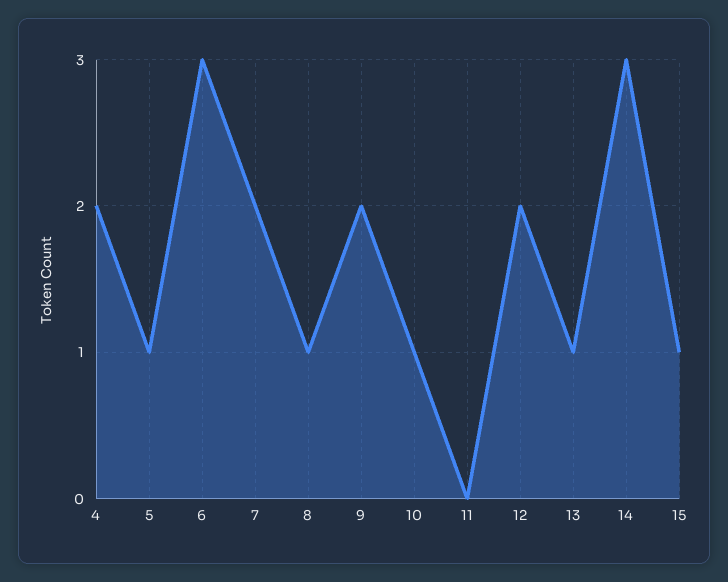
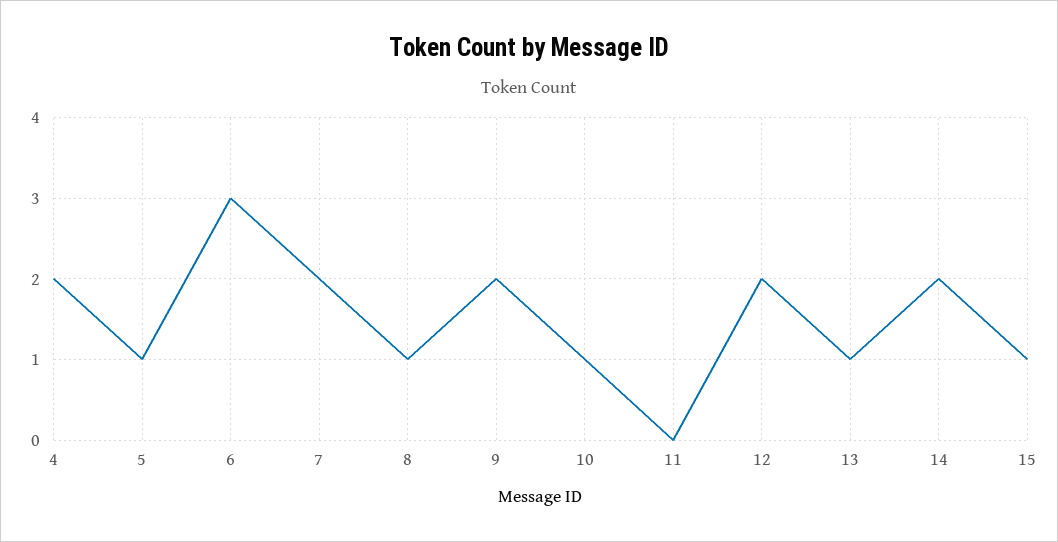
14: 3 -> 2

